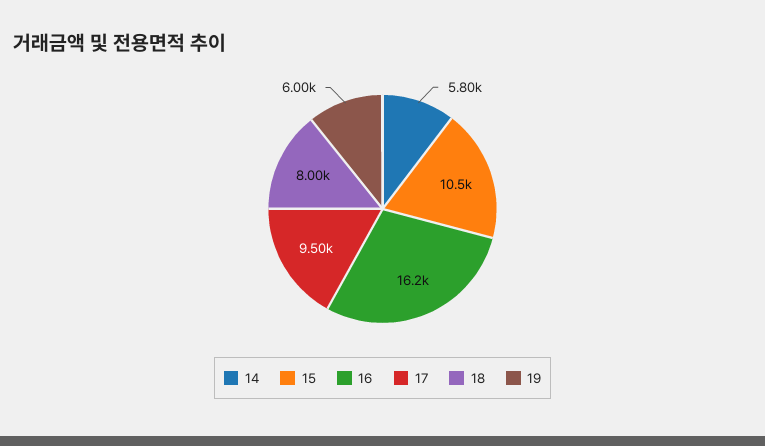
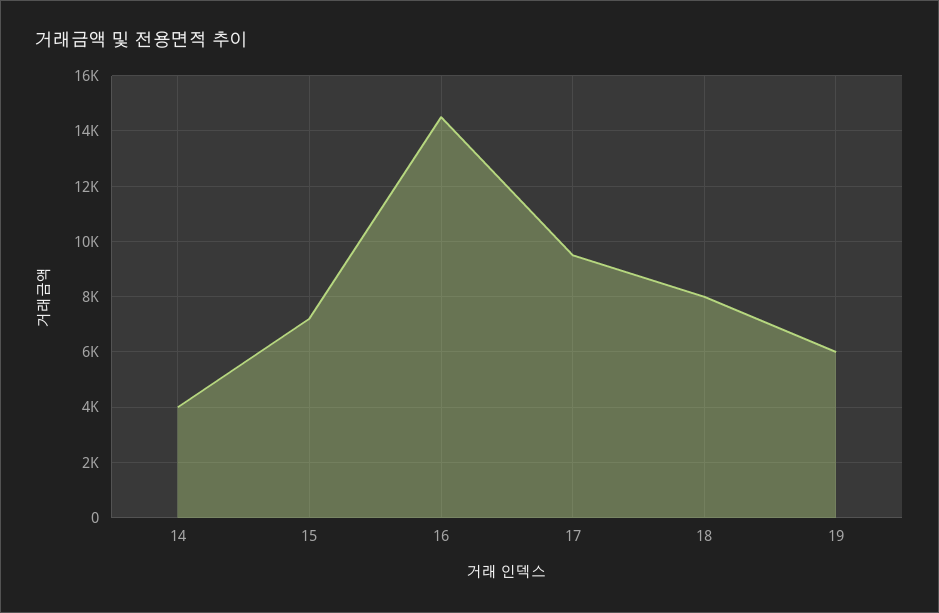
14: 5800 -> 4000
15: 10500 -> 7250
16: 16200 -> 14500

